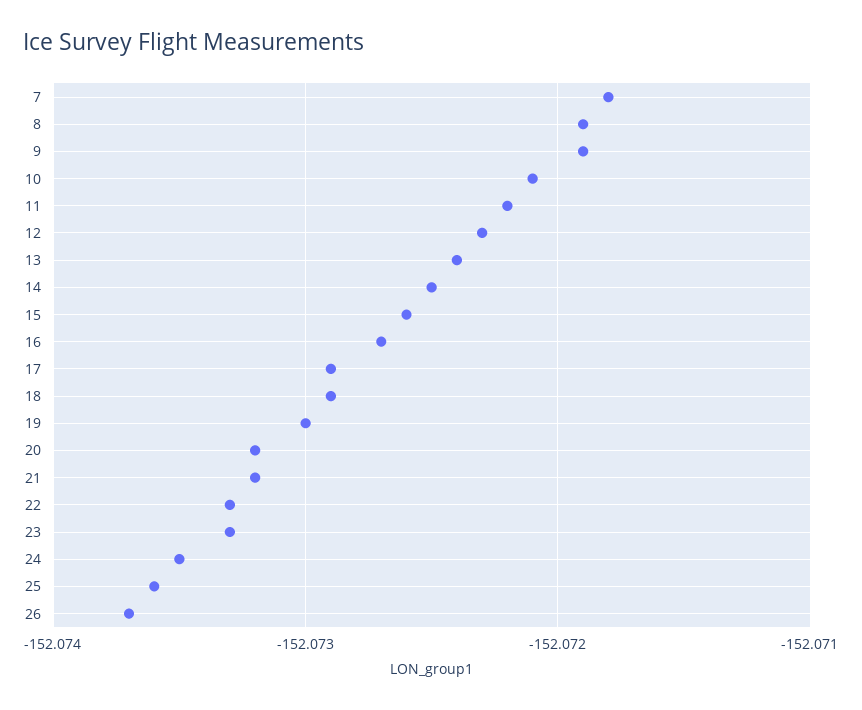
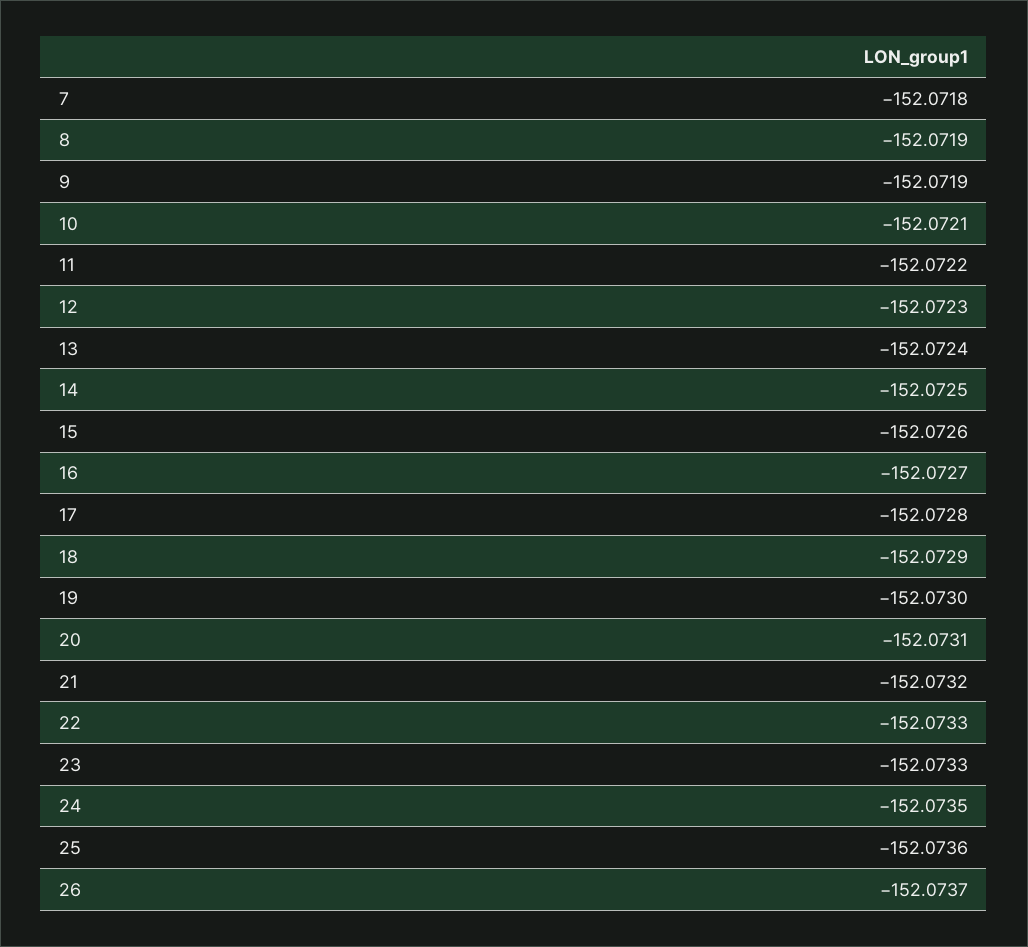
17: -152.0729 -> -152.0728
20: -152.0732 -> -152.0731

